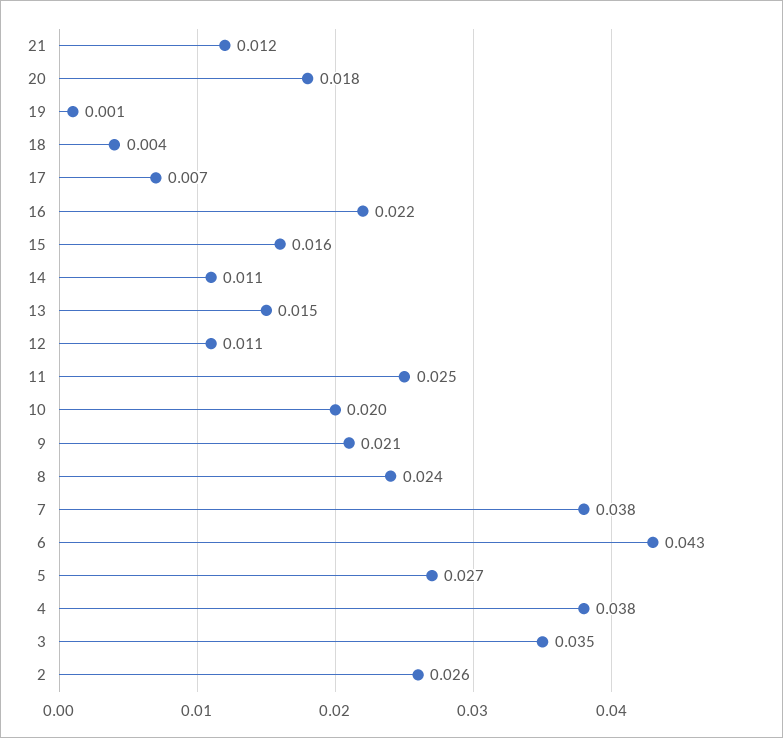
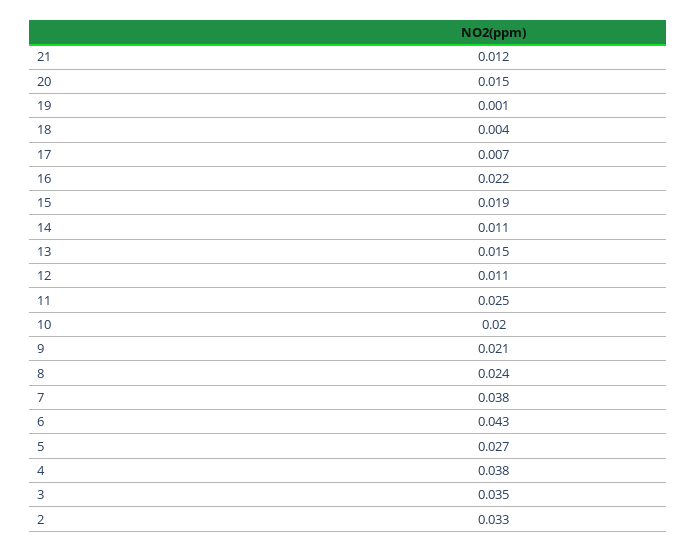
20: 0.018 -> 0.015
15: 0.016 -> 0.019
2: 0.026 -> 0.033

